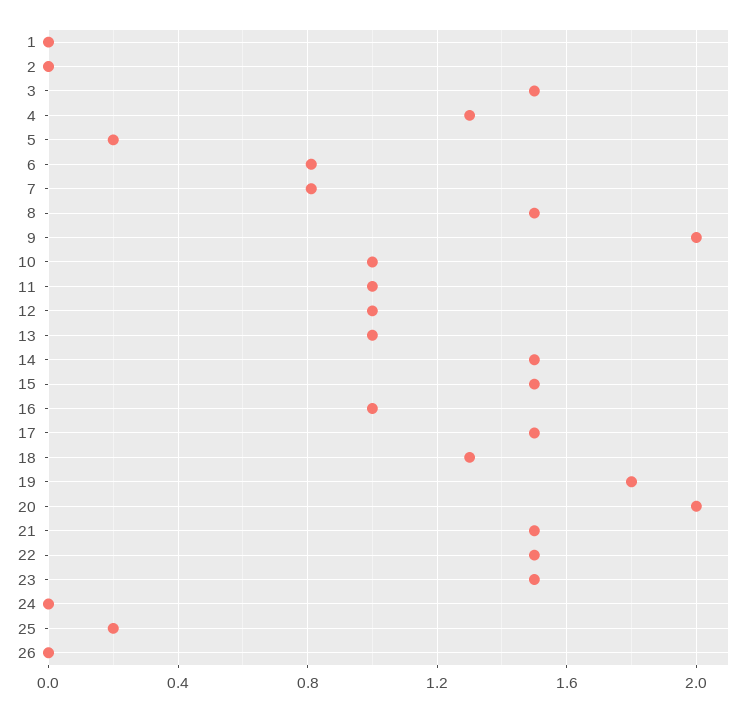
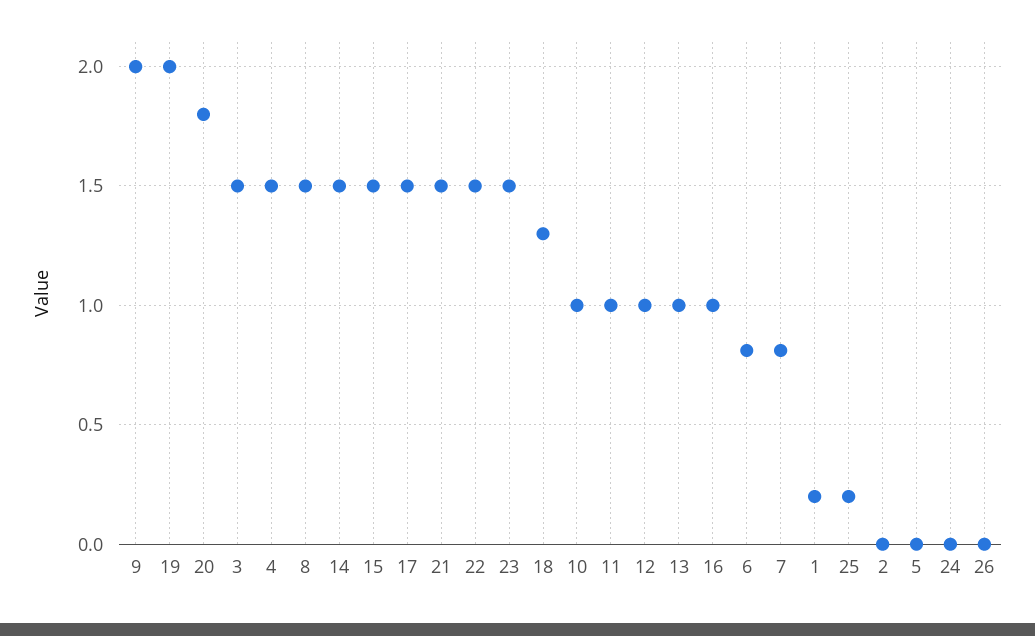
1: 0 -> 0.2
4: 1.3 -> 1.5
5: 0.2 -> 0
19: 1.8 -> 2
20: 2 -> 1.8

